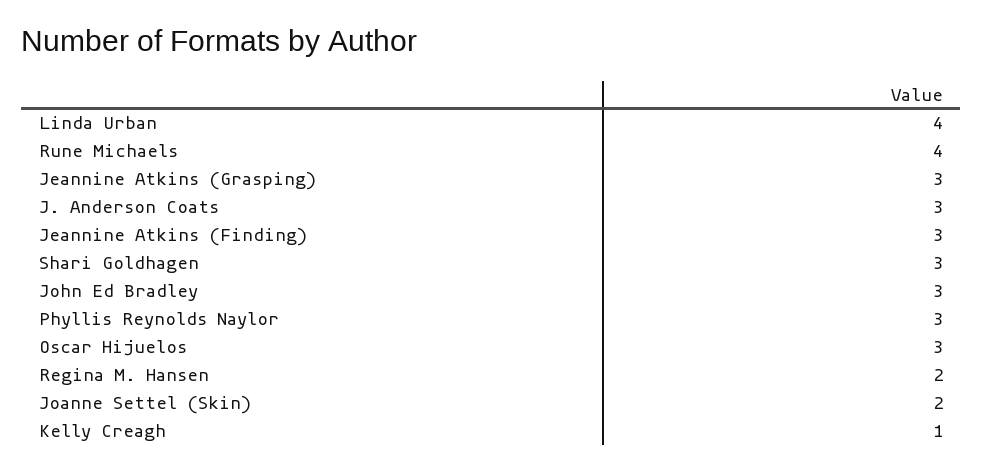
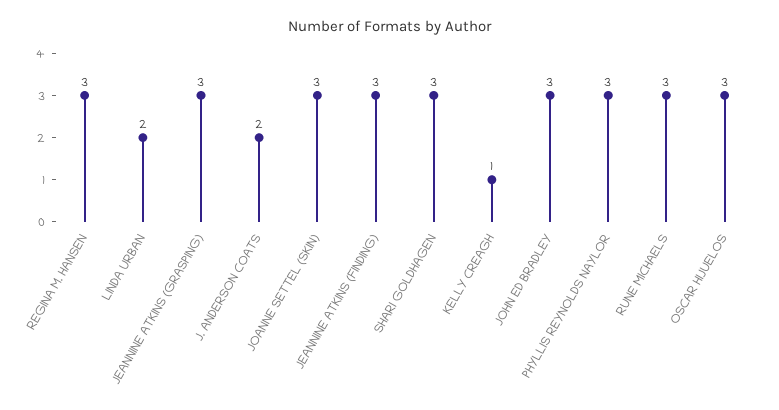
Linda Urban: 4 -> 2
Rune Michaels: 4 -> 3
J. Anderson Coats: 3 -> 2
Regina M. Hansen: 2 -> 3
Joanne Settel (Skin): 2 -> 3

